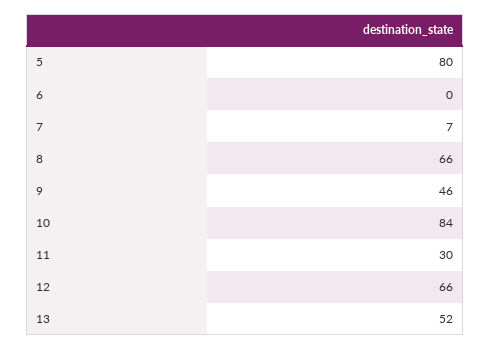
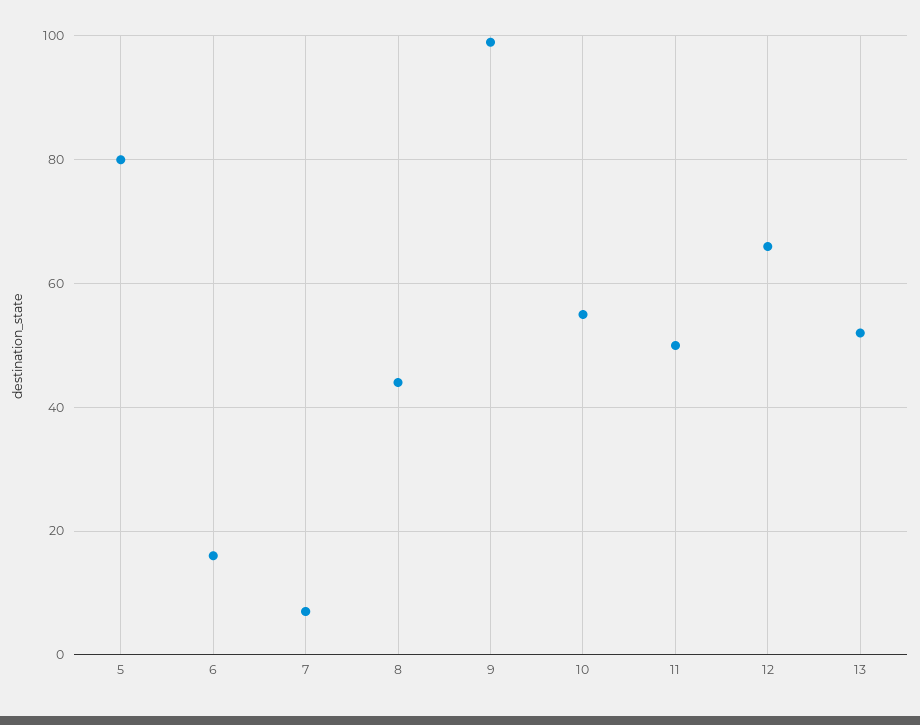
6: 0 -> 15
8: 66 -> 45
9: 46 -> 100
10: 84 -> 55
11: 30 -> 50

